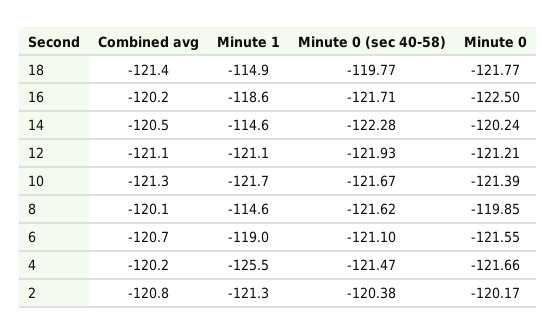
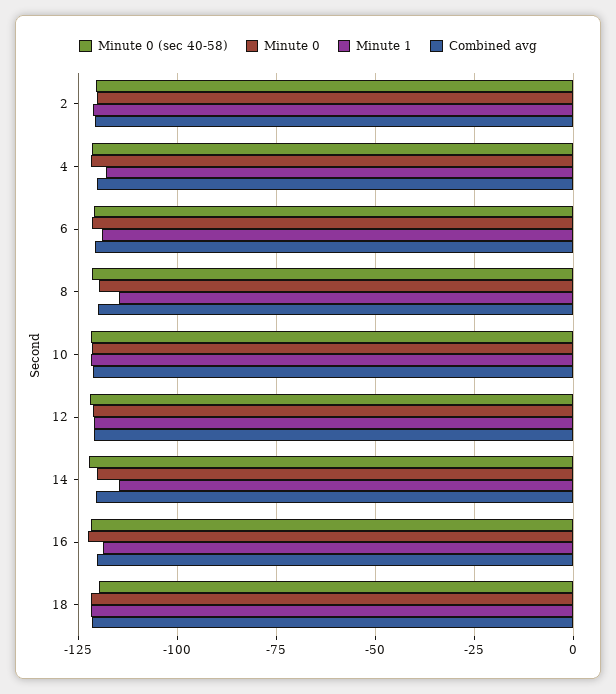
Minute 1, 18: -114.9 -> -122.5
Minute 1, 4: -125.5 -> -117.5

